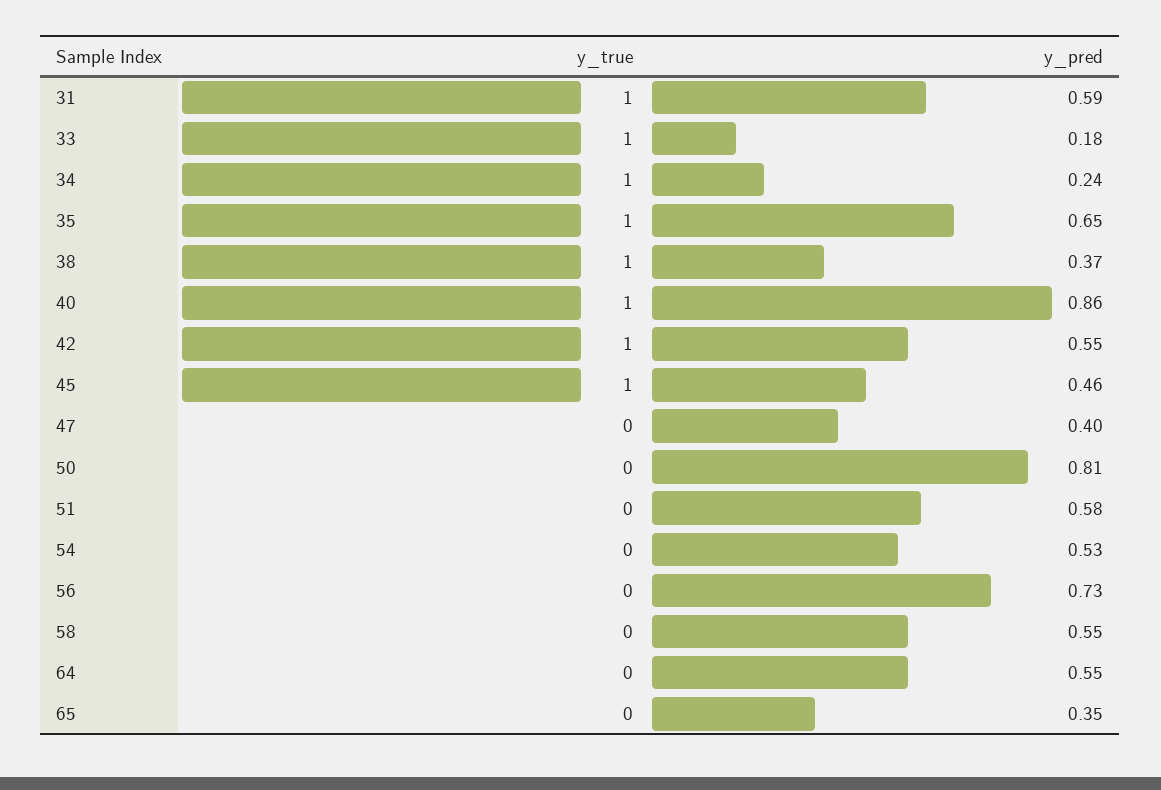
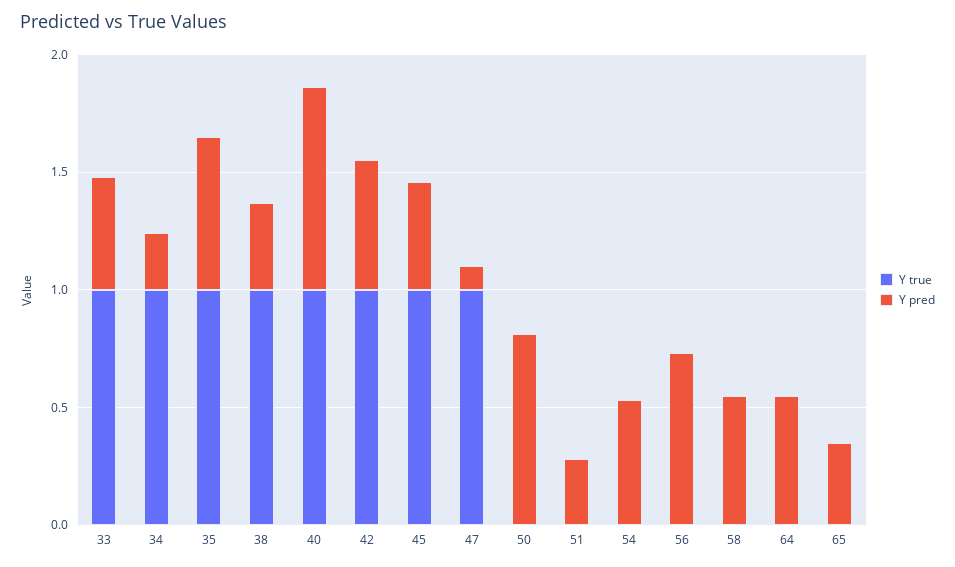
y_true, 31: 1 -> none
y_pred, 31: 0.59 -> none
y_pred, 33: 0.18 -> 0.5
y_true, 47: 0 -> 1
y_pred, 47: 0.4 -> 0.1
y_pred, 51: 0.58 -> 0.3

